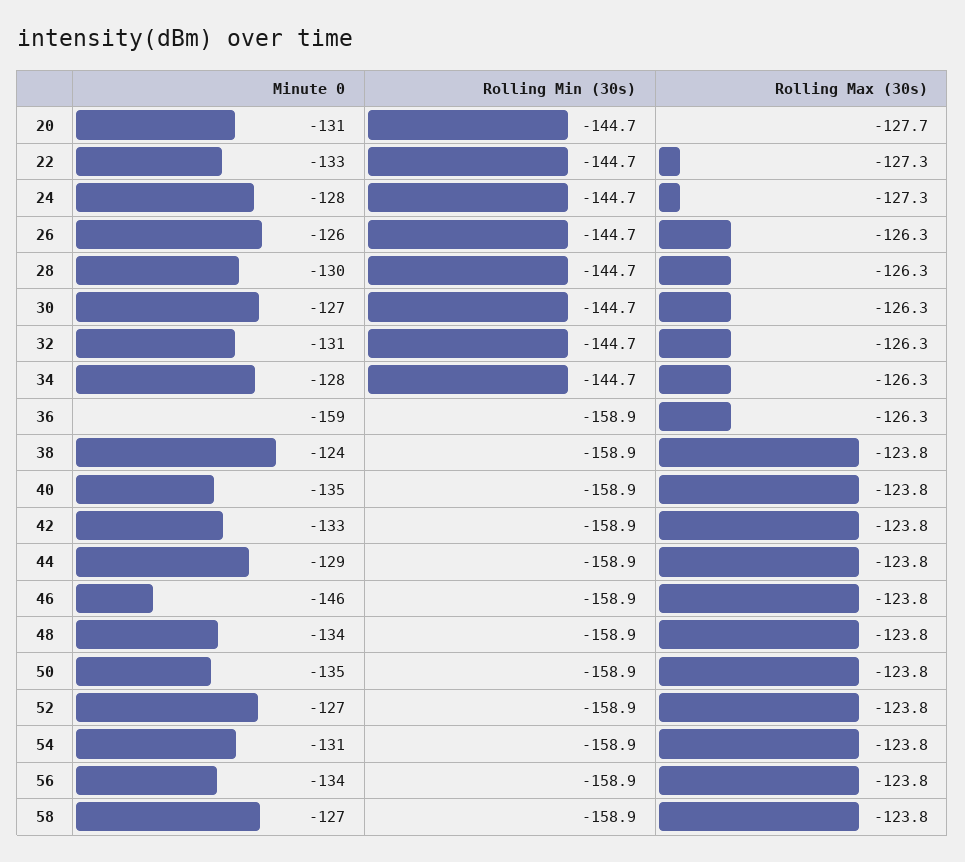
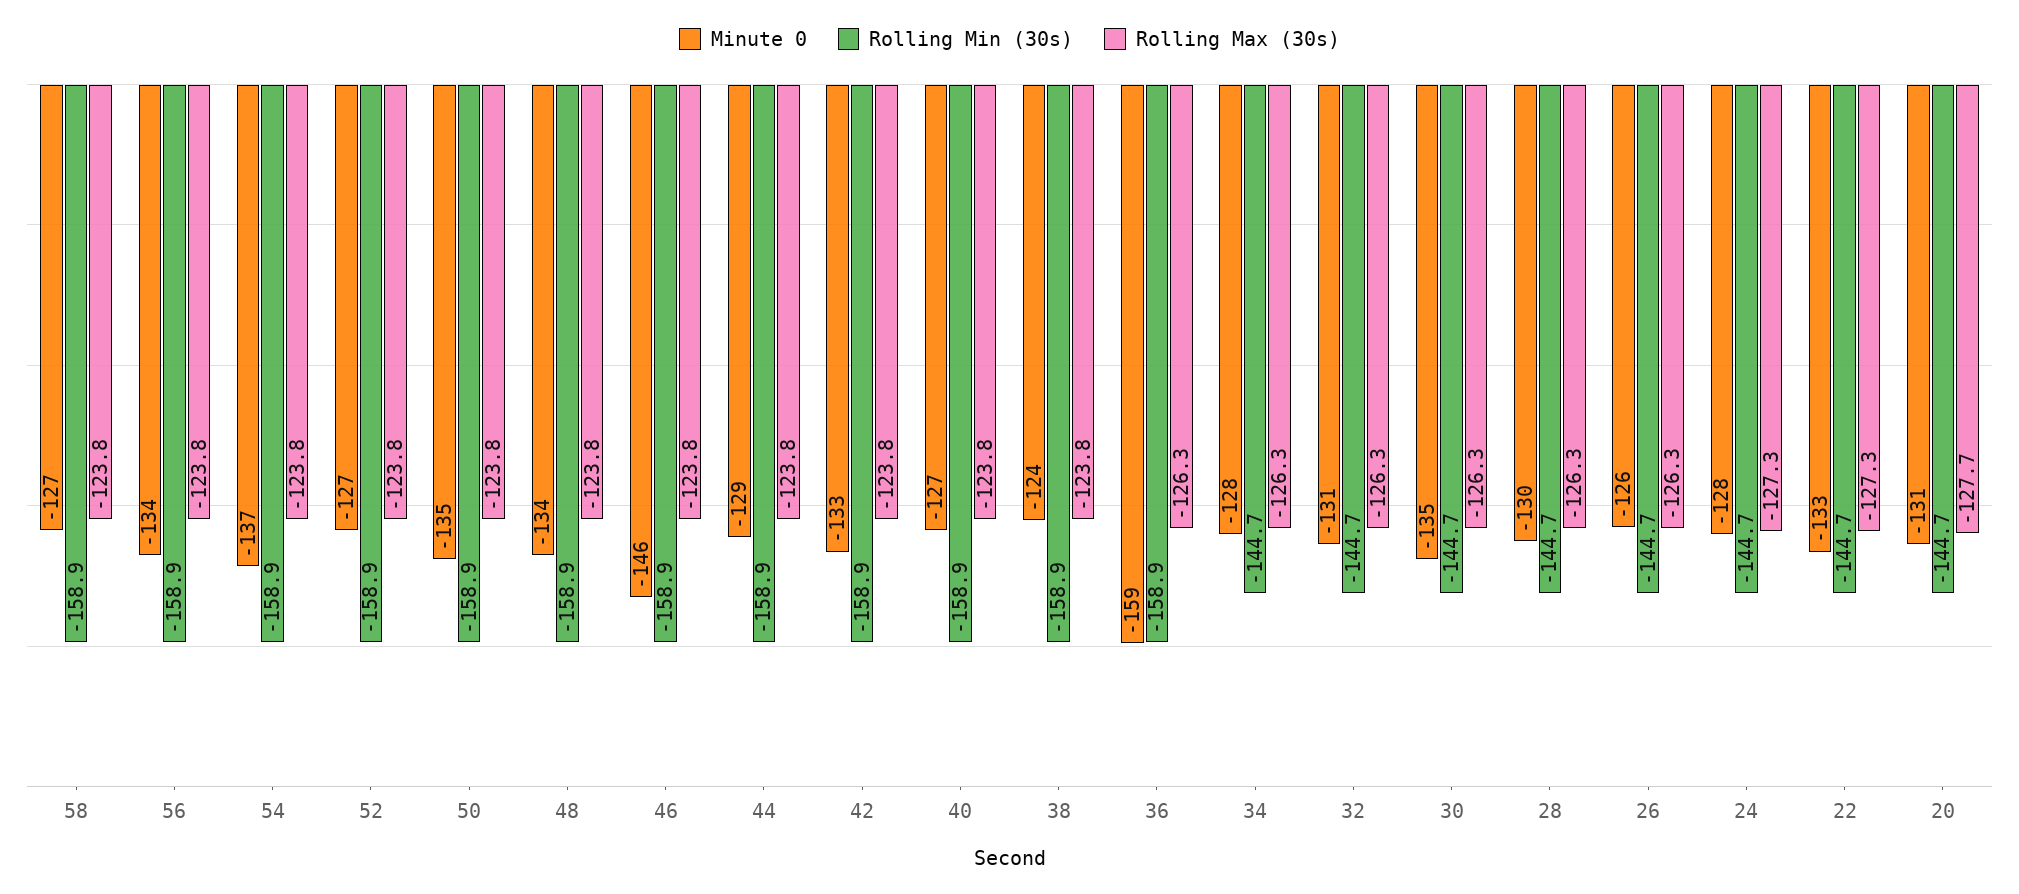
Minute 0, 30: -127 -> -135
Minute 0, 40: -135 -> -127
Minute 0, 54: -131 -> -137

